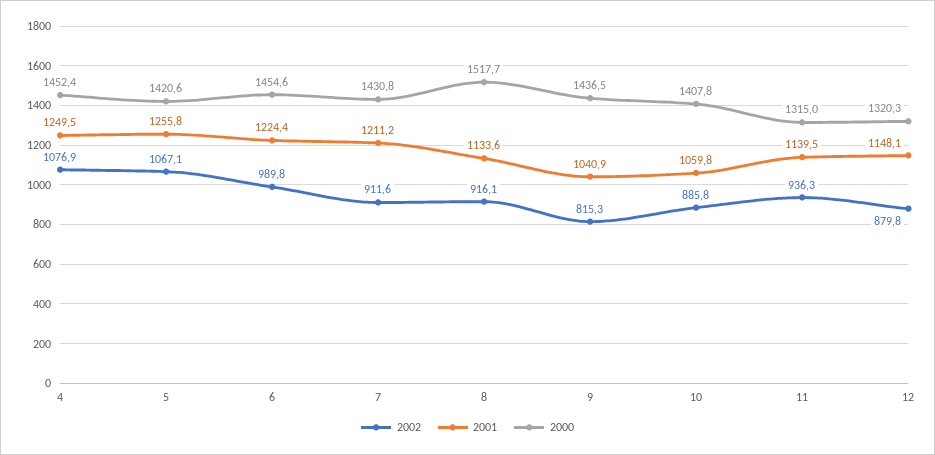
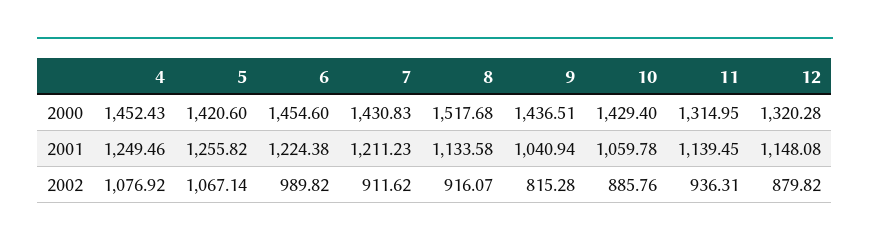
2000, 10: 1407.8 -> 1429.4

